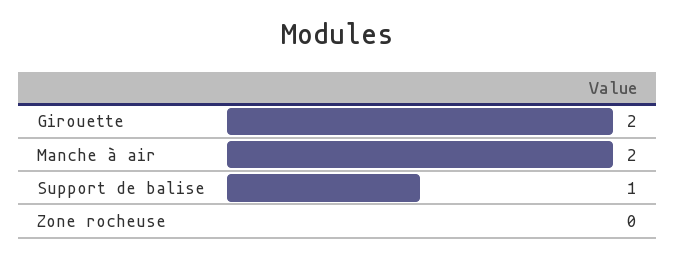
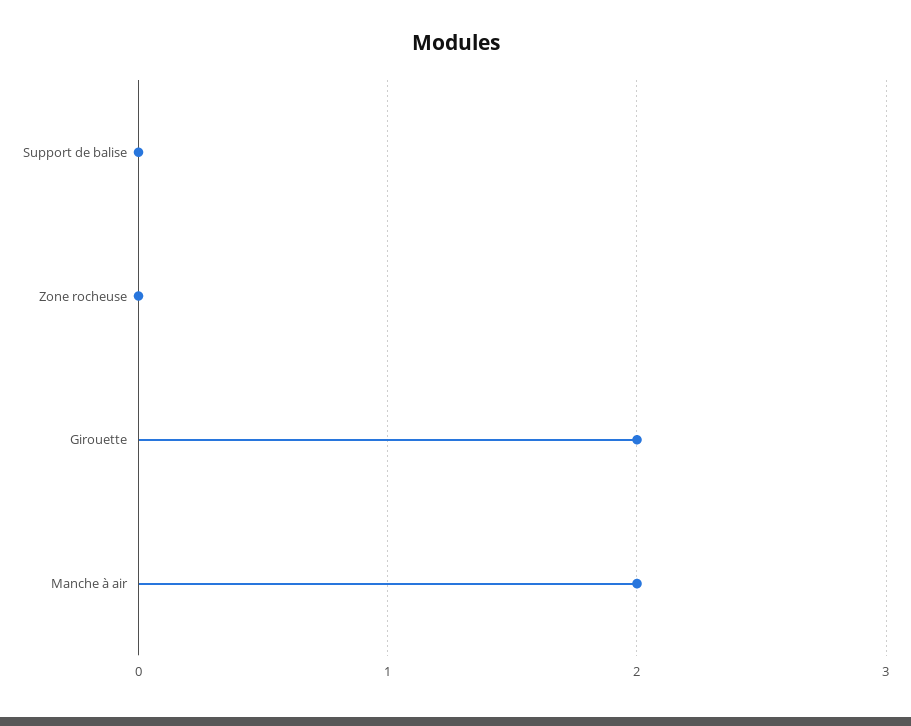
Support de balise: 1 -> 0

